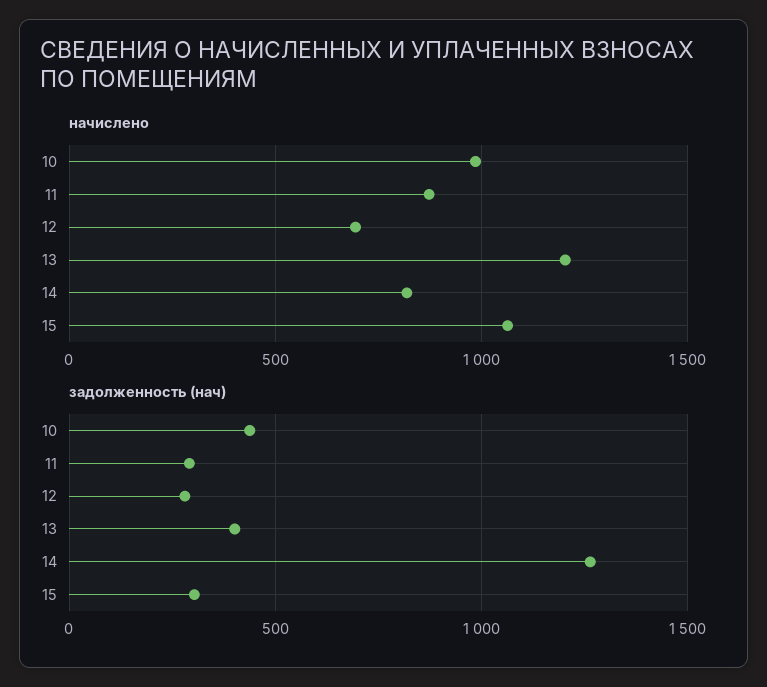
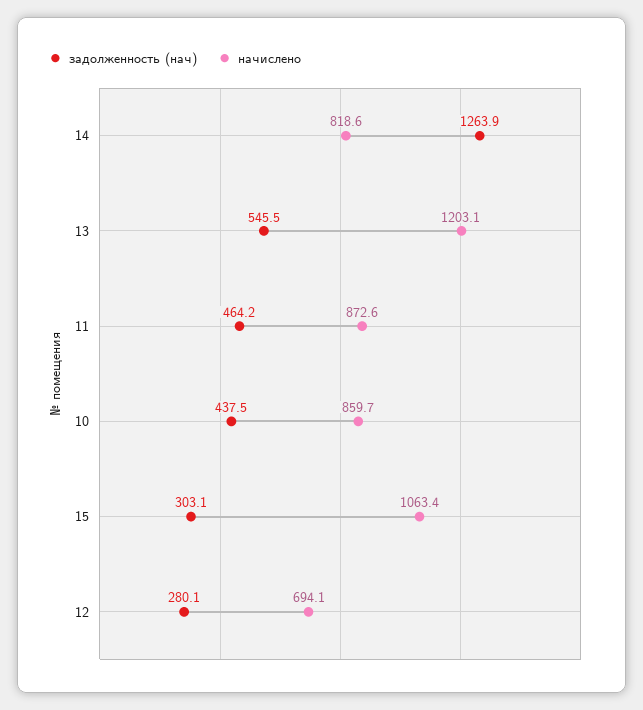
начислено, 10: 1000 -> 859.7
задолженность (нач), 11: 300 -> 464.2
задолженность (нач), 13: 400 -> 545.5

